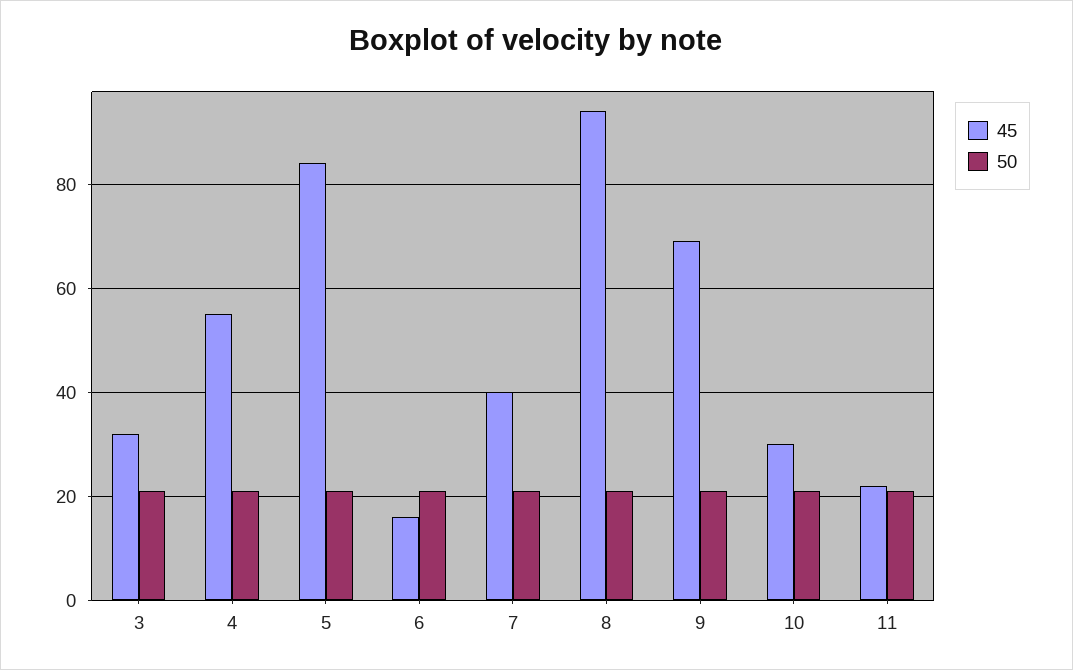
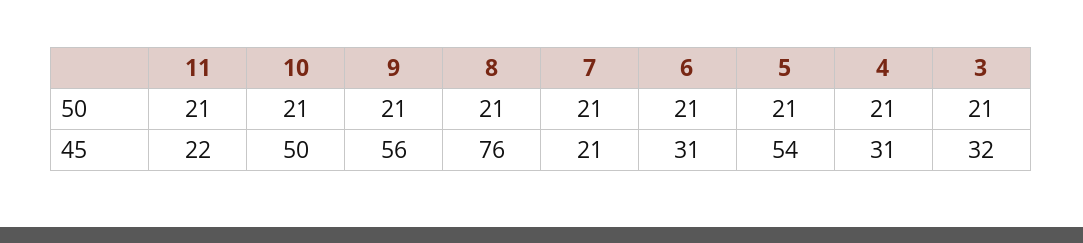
45, 4: 55 -> 31
45, 5: 85 -> 54
45, 6: 15 -> 31
45, 7: 40 -> 21
45, 8: 95 -> 76
45, 9: 70 -> 56
45, 10: 30 -> 50

